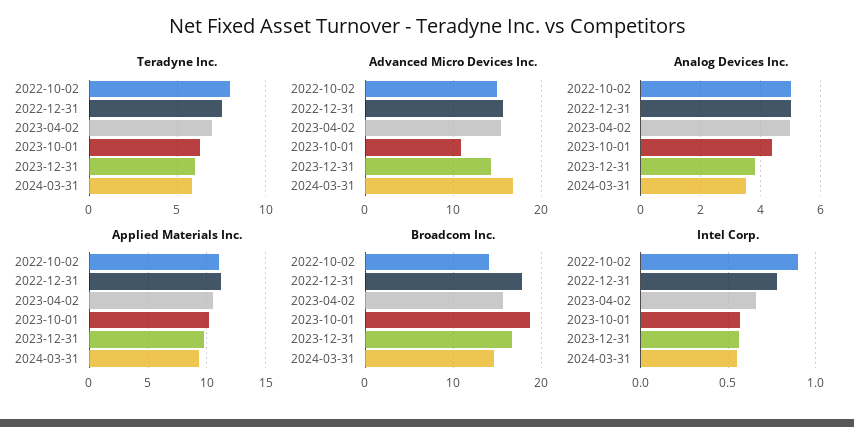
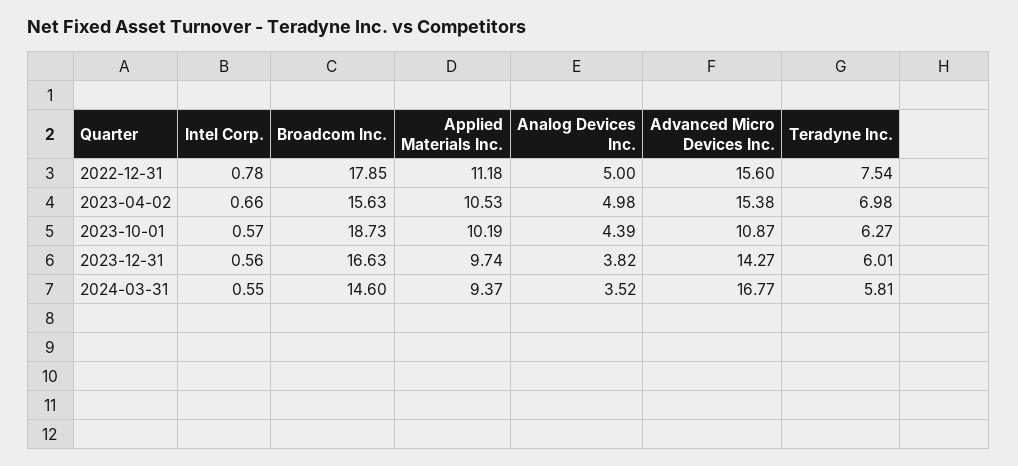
Teradyne Inc., 2022-10-02: 8 -> none
Advanced Micro Devices Inc., 2022-10-02: 15 -> none
Analog Devices Inc., 2022-10-02: 5 -> none
Applied Materials Inc., 2022-10-02: 11 -> none
Broadcom Inc., 2022-10-02: 14 -> none
Intel Corp., 2022-10-02: 0.9 -> none

